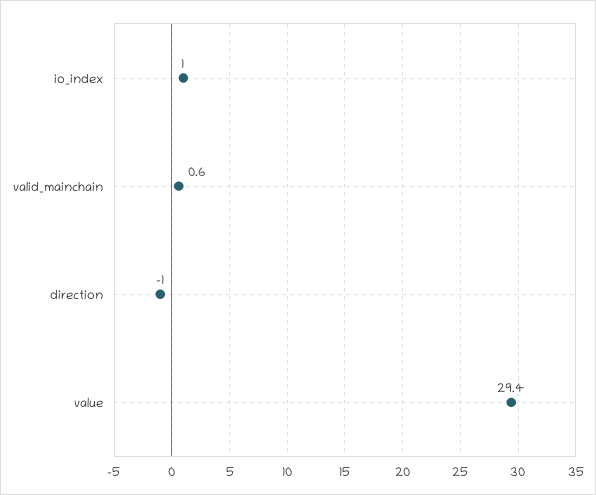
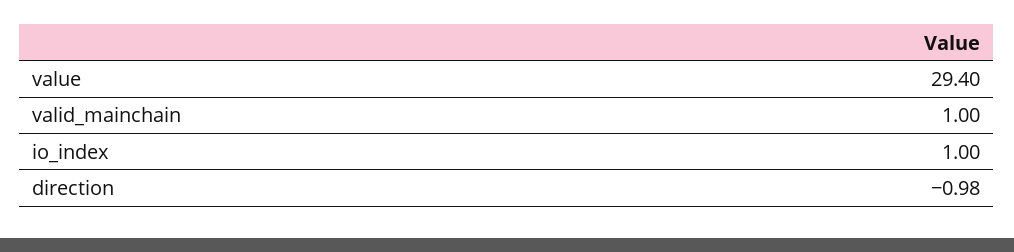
valid_mainchain: 0.6 -> 1
direction: -1 -> -0.98

